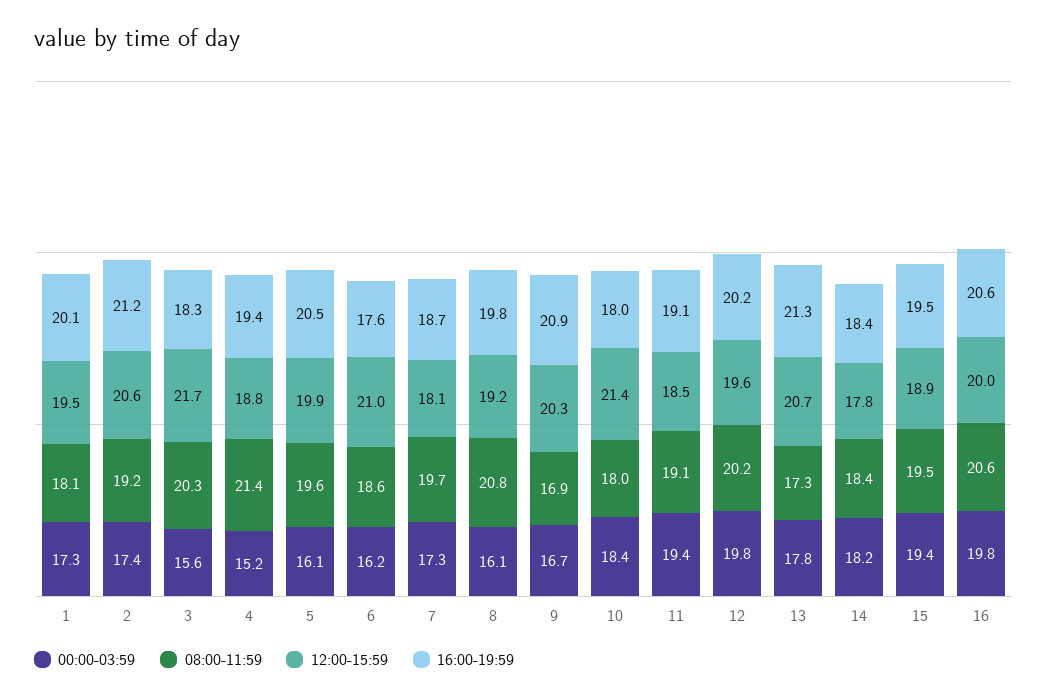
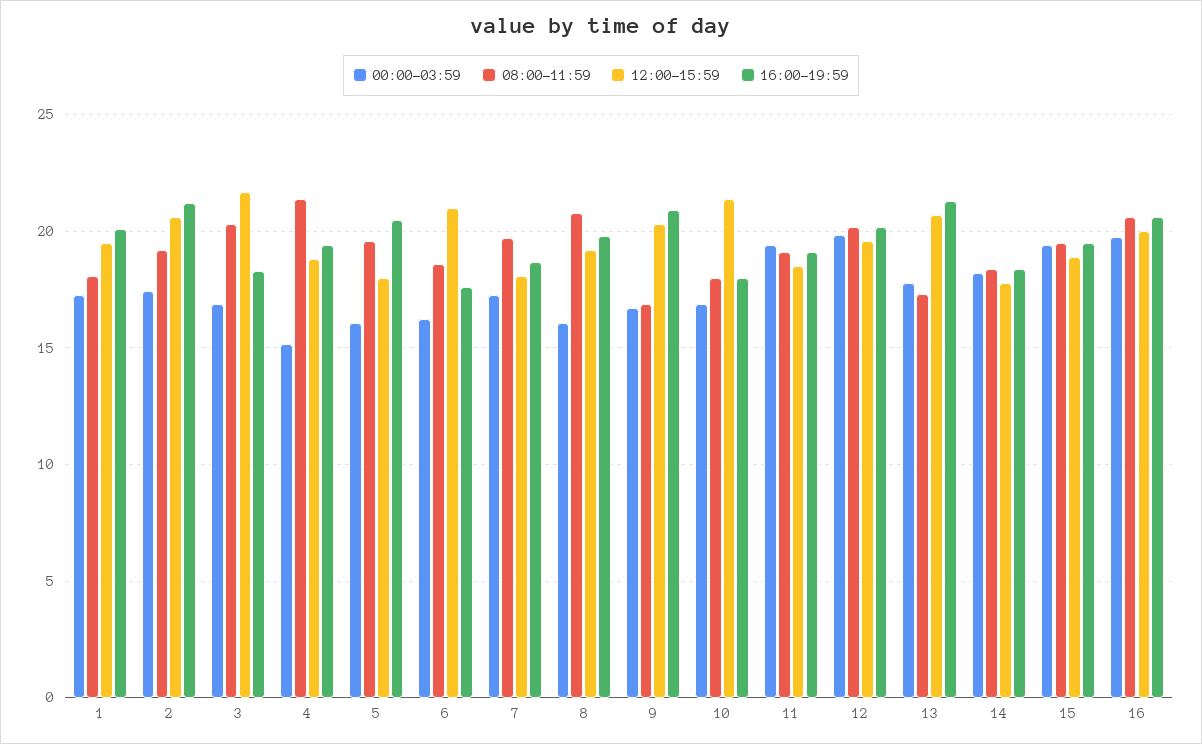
00:00-03:59, 3: 15.6 -> 17
12:00-15:59, 5: 19.9 -> 18
00:00-03:59, 10: 18.4 -> 17

